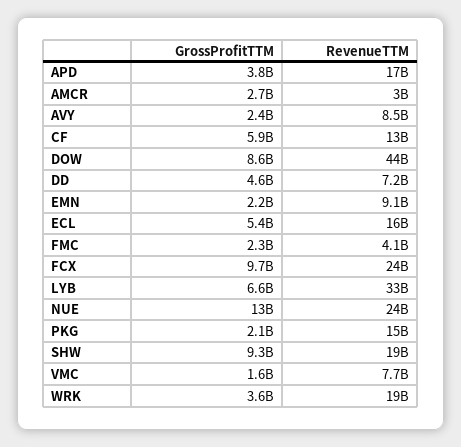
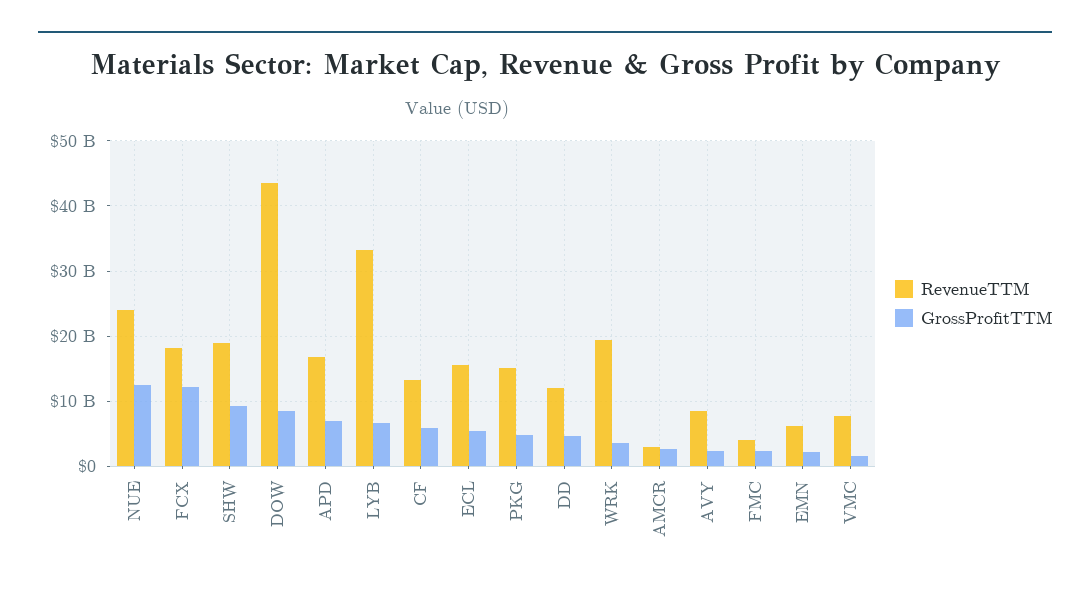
GrossProfitTTM, APD: 3800000000 -> 7000000000
RevenueTTM, DD: 7200000000 -> 12000000000
RevenueTTM, EMN: 9100000000 -> 6000000000
GrossProfitTTM, FCX: 9700000000 -> 12000000000
RevenueTTM, FCX: 24000000000 -> 18000000000
GrossProfitTTM, PKG: 2100000000 -> 5000000000

